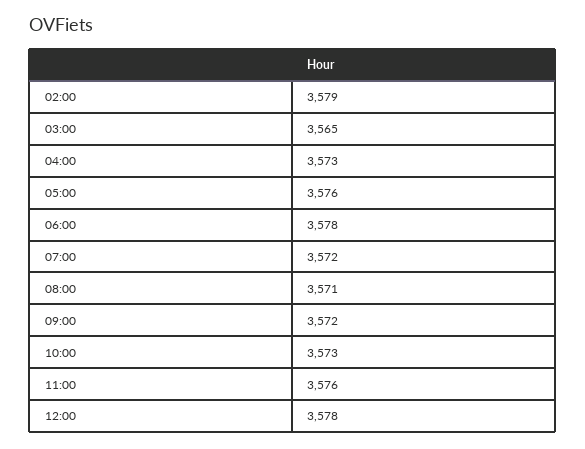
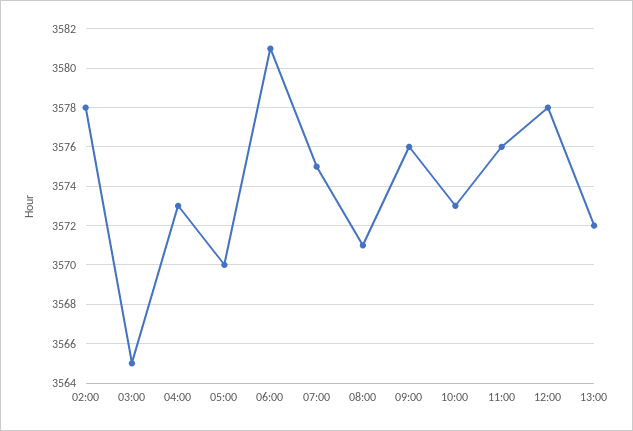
02:00: 3579 -> 3578
05:00: 3576 -> 3570
06:00: 3578 -> 3581
07:00: 3572 -> 3575
09:00: 3572 -> 3576
13:00: none -> 3572

